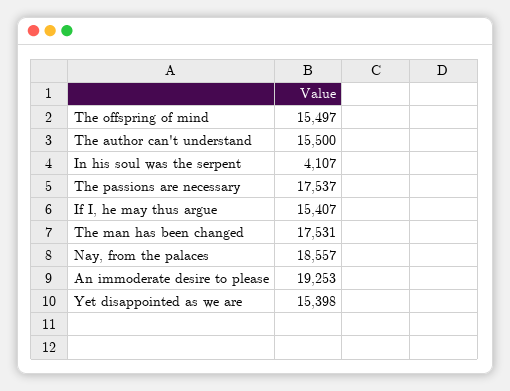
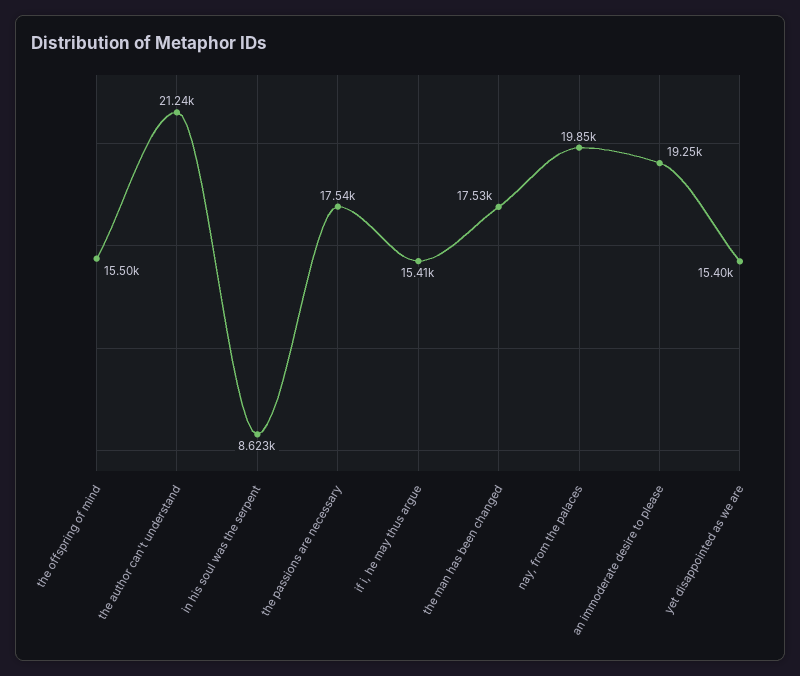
The author can't understand: 15500 -> 21240
In his soul was the serpent: 4107 -> 8623
Nay, from the palaces: 18557 -> 19850

